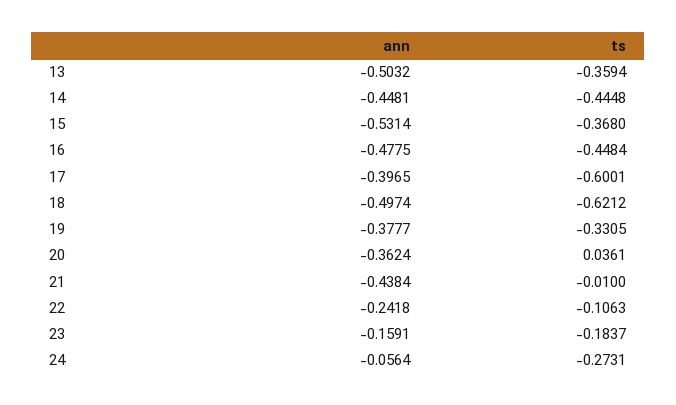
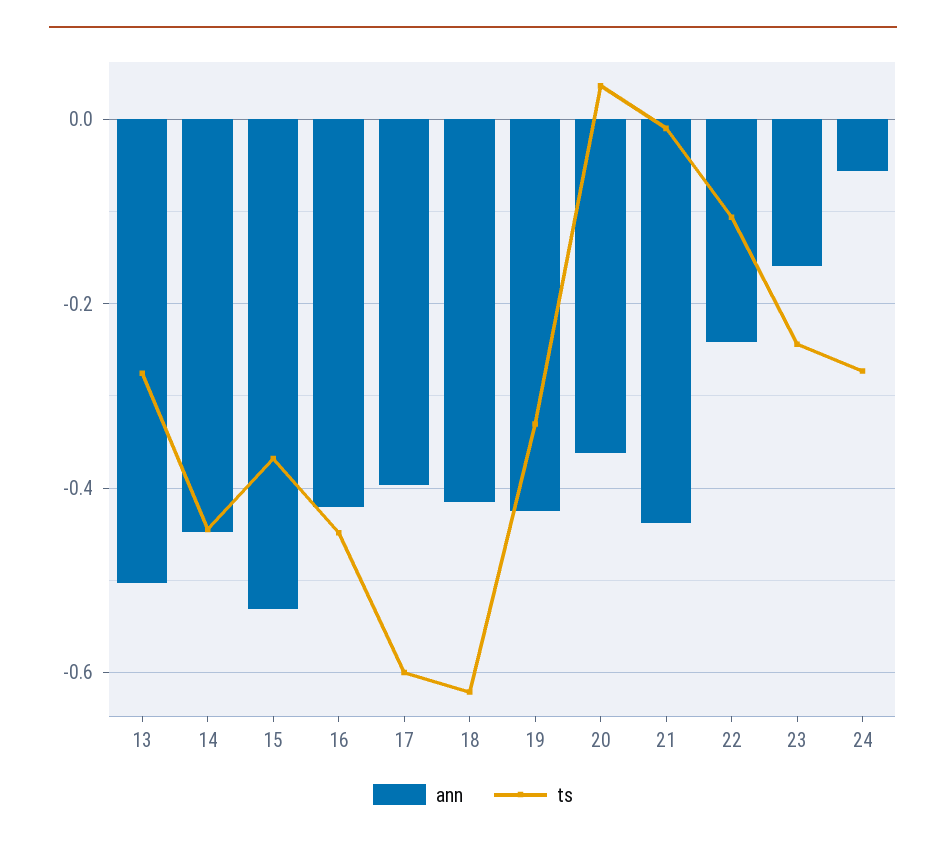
ts, 13: -0.3594 -> -0.28
ann, 16: -0.4775 -> -0.42
ann, 18: -0.4974 -> -0.42
ann, 19: -0.3777 -> -0.42
ts, 23: -0.1837 -> -0.24

